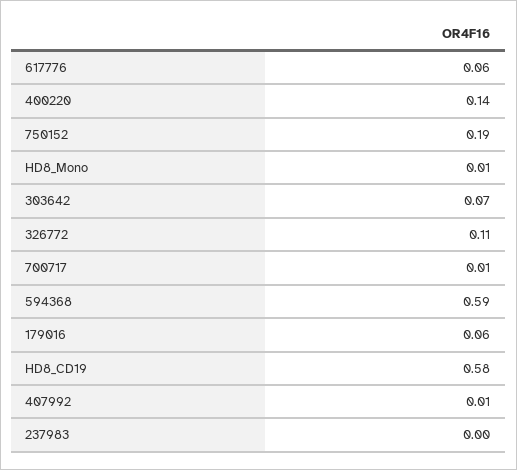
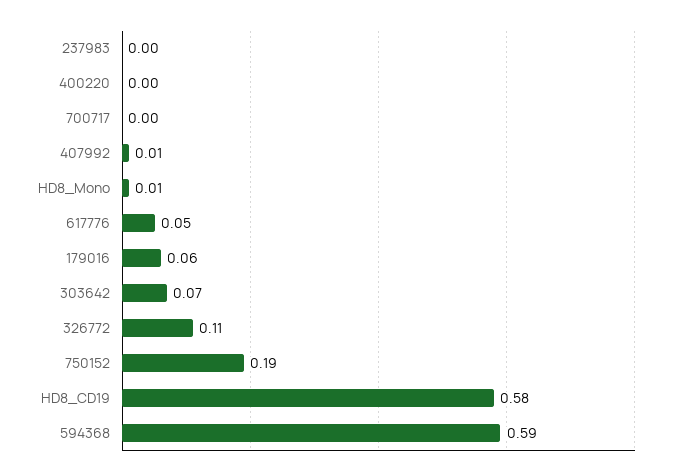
617776: 0.06 -> 0.05
400220: 0.14 -> 0
700717: 0.01 -> 0

